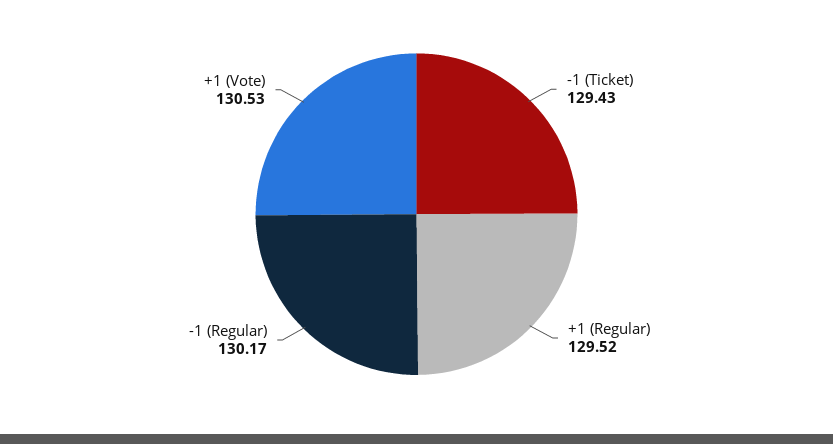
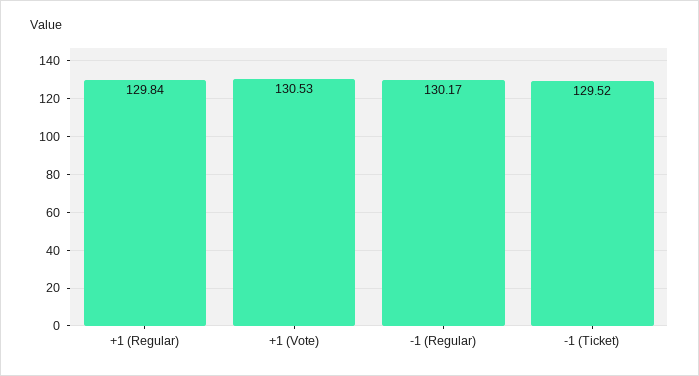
-1 (Ticket): 129.43 -> 129.52
+1 (Regular): 129.52 -> 129.84

